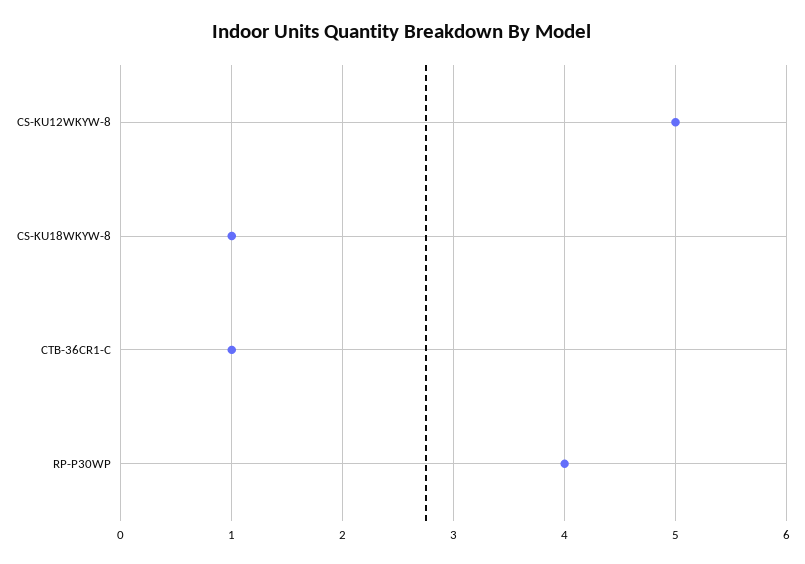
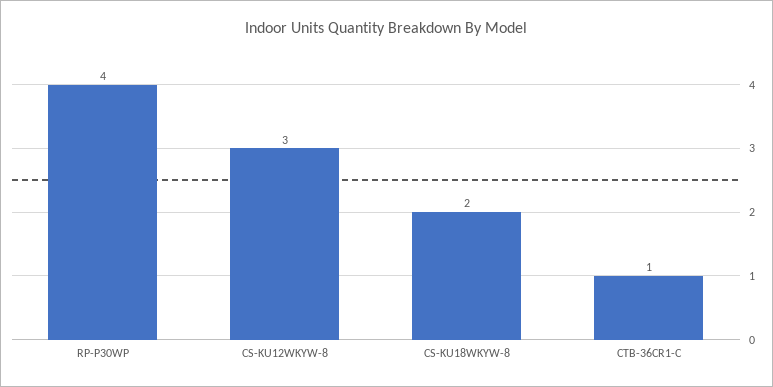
CS-KU12WKYW-8: 5 -> 3
CS-KU18WKYW-8: 1 -> 2

